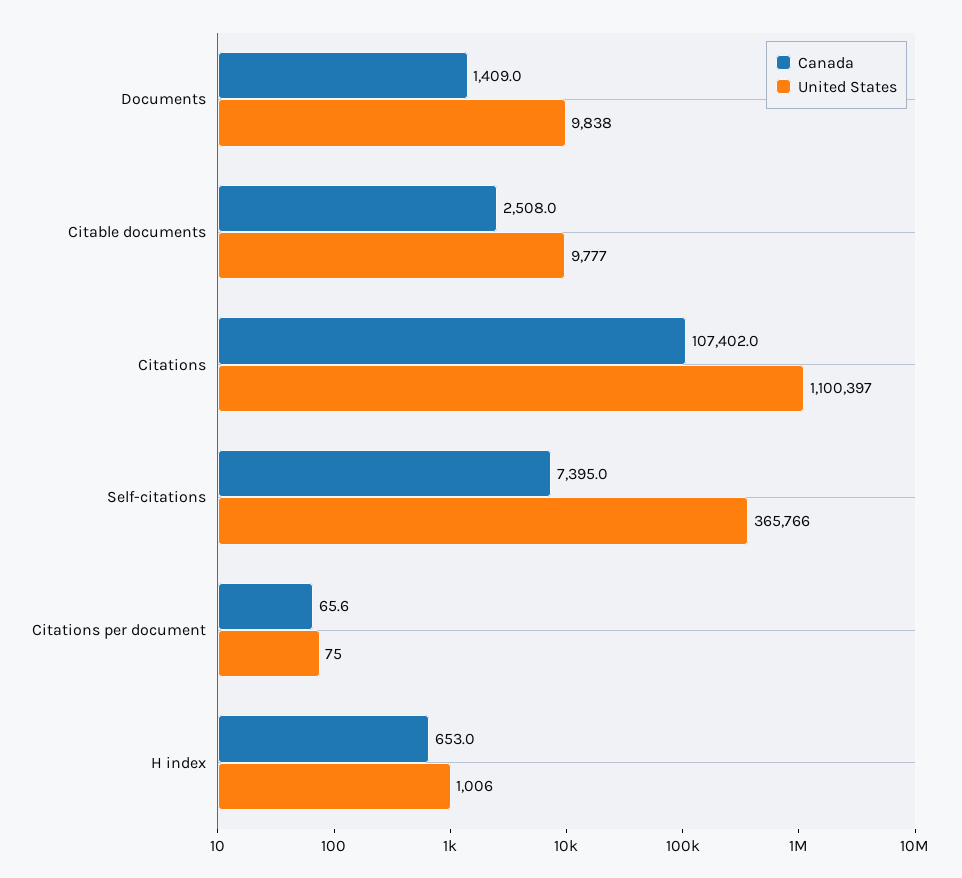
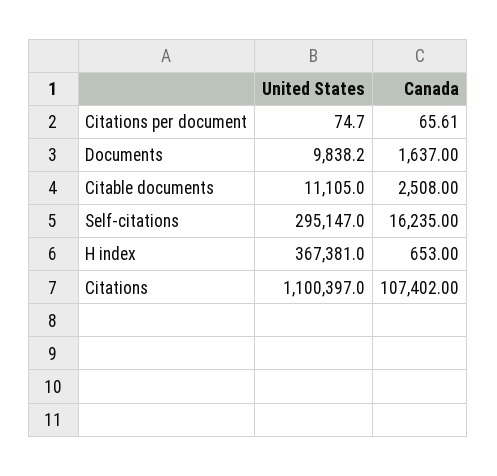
Canada, Documents: 1409 -> 1637
United States, Citable documents: 9777 -> 11105
Canada, Self-citations: 7395 -> 16235
United States, Self-citations: 365766 -> 295147
United States, H index: 1006 -> 367381

